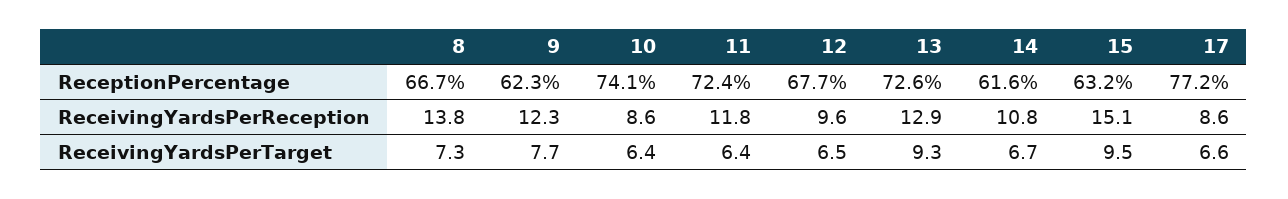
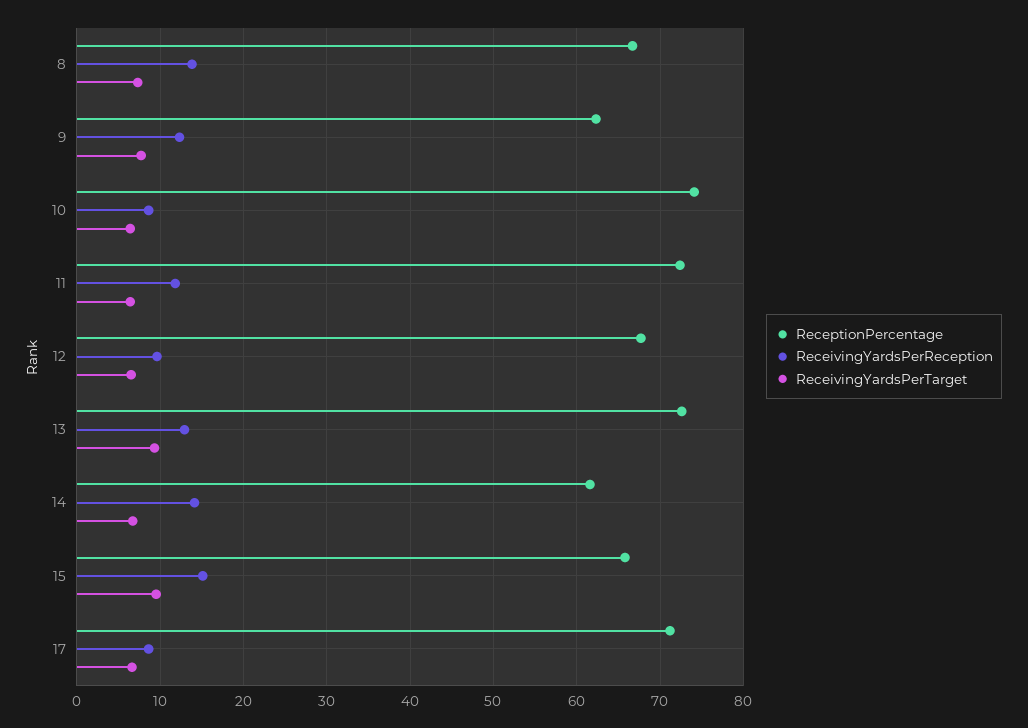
ReceptionPercentage, 15: 63.2 -> 66
ReceptionPercentage, 17: 77.2 -> 71
ReceivingYardsPerReception, 14: 10.8 -> 14

